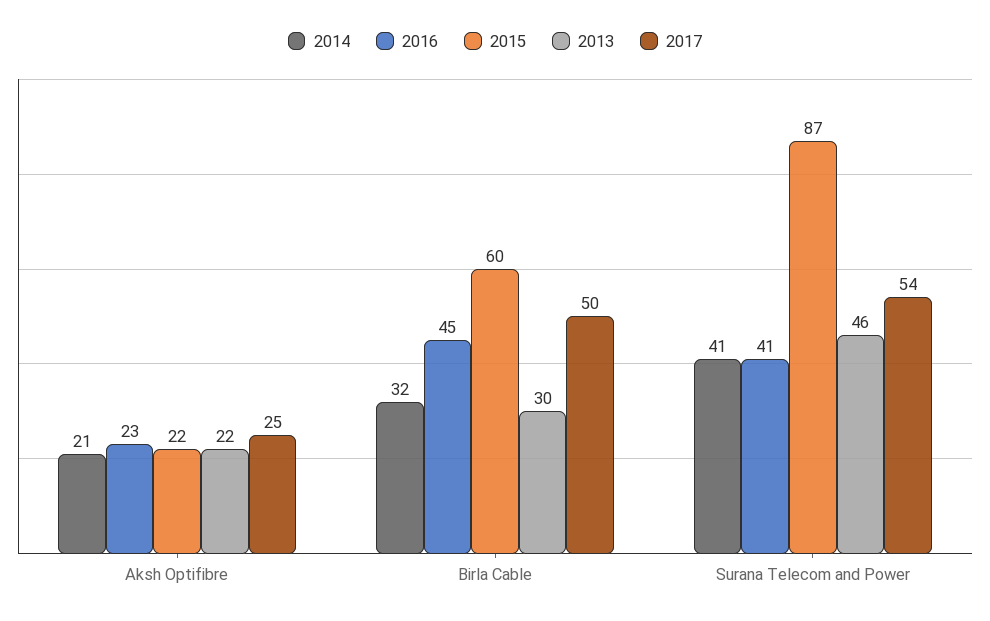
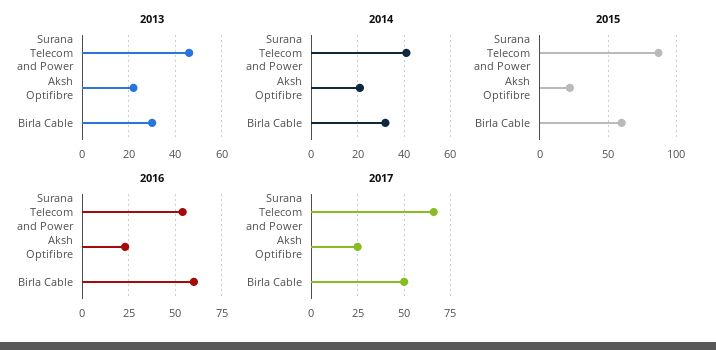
2016, Birla Cable: 45 -> 60
2016, Surana Telecom and Power: 41 -> 55
2017, Surana Telecom and Power: 54 -> 65

